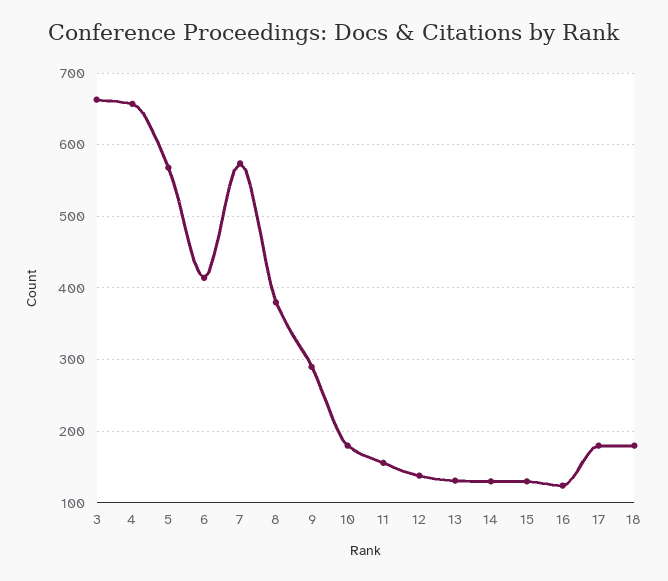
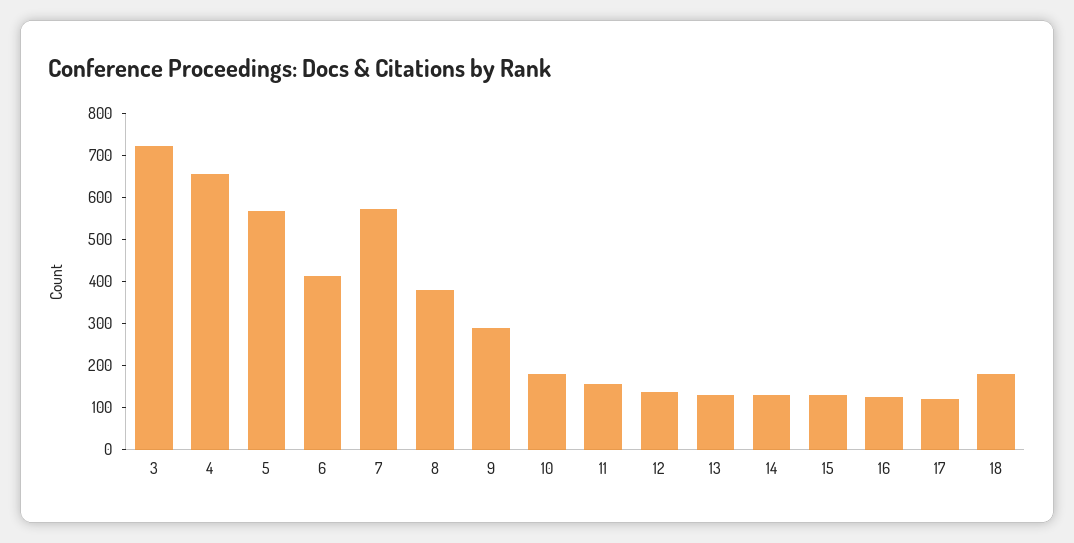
3: 660 -> 720
17: 180 -> 120

